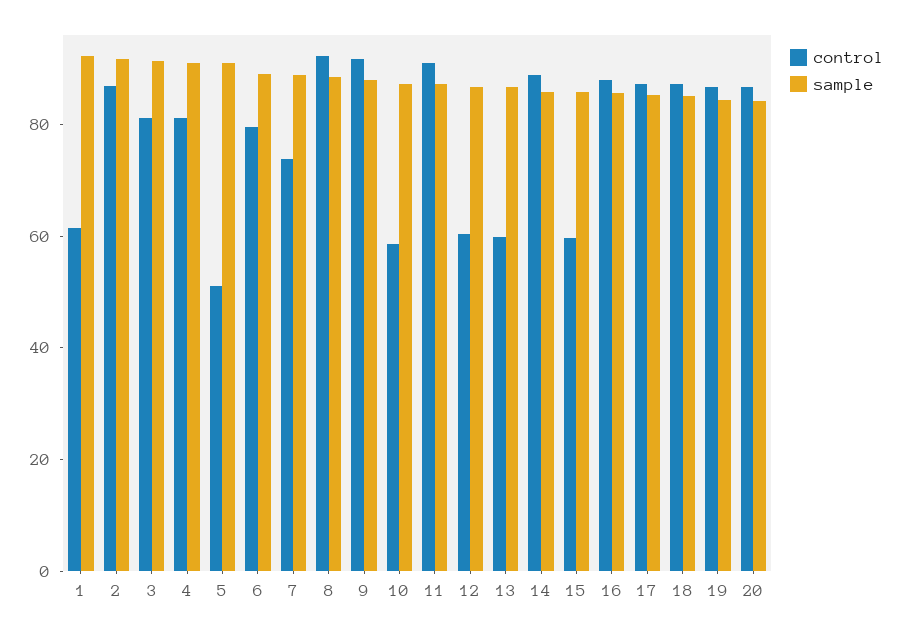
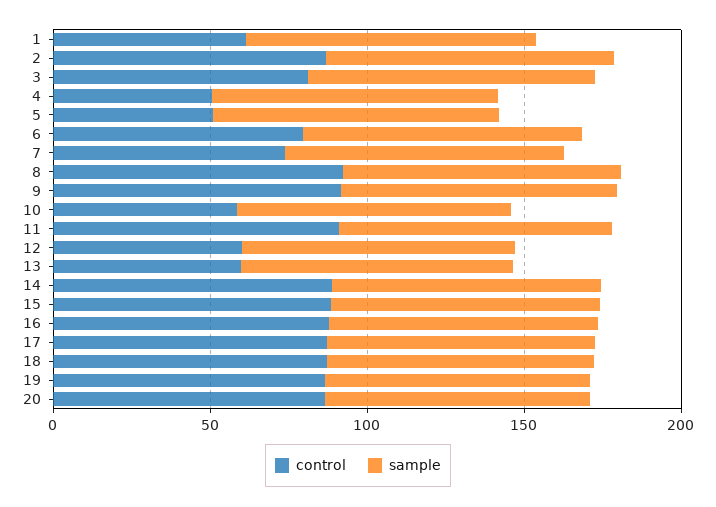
control, 4: 80 -> 50
control, 15: 60 -> 90

